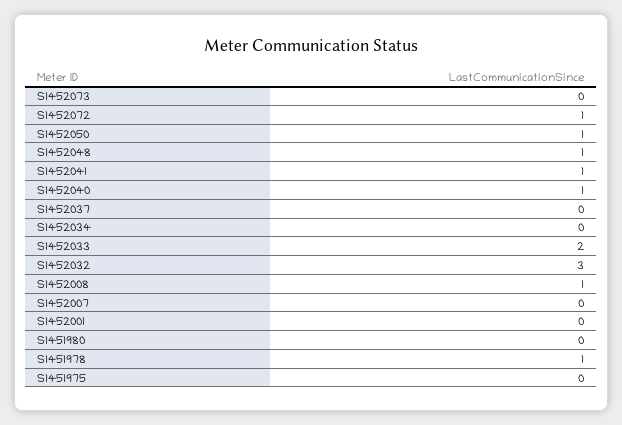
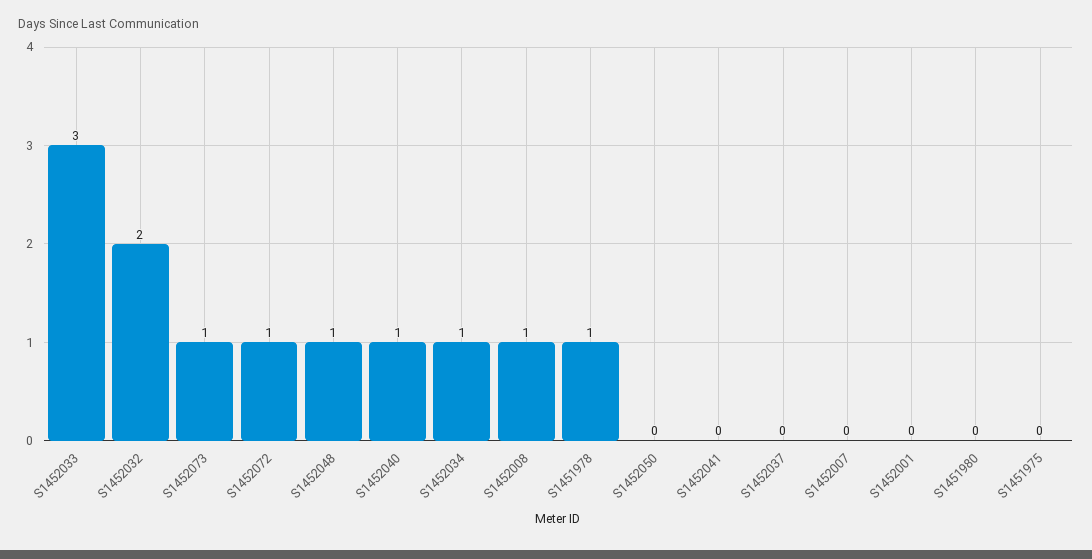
S1452073: 0 -> 1
S1452050: 1 -> 0
S1452041: 1 -> 0
S1452034: 0 -> 1
S1452033: 2 -> 3
S1452032: 3 -> 2

